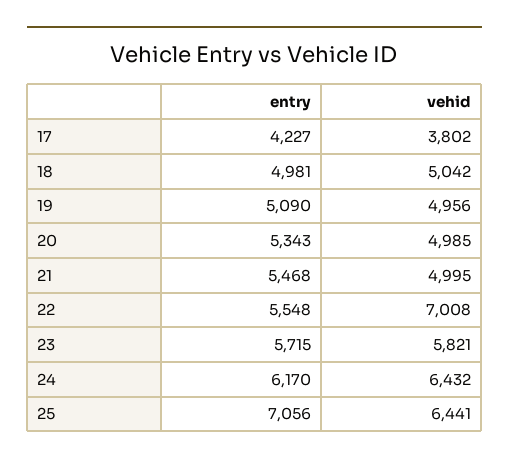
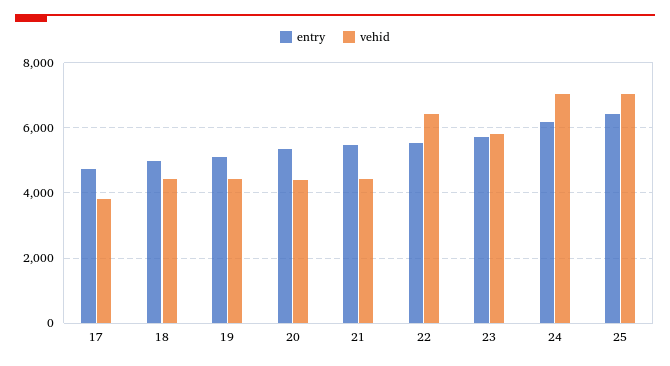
entry, 17: 4227 -> 4800
vehid, 18: 5042 -> 4400
vehid, 19: 4956 -> 4400
vehid, 20: 4985 -> 4400
vehid, 21: 4995 -> 4400
vehid, 22: 7008 -> 6400
vehid, 24: 6432 -> 7000
entry, 25: 7056 -> 6400
vehid, 25: 6441 -> 7000

